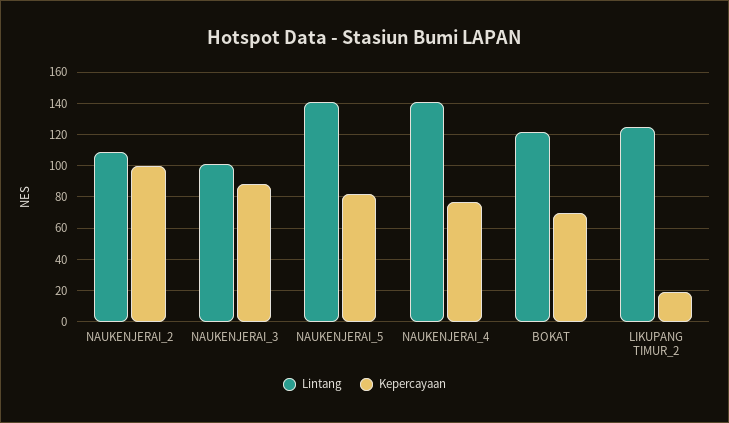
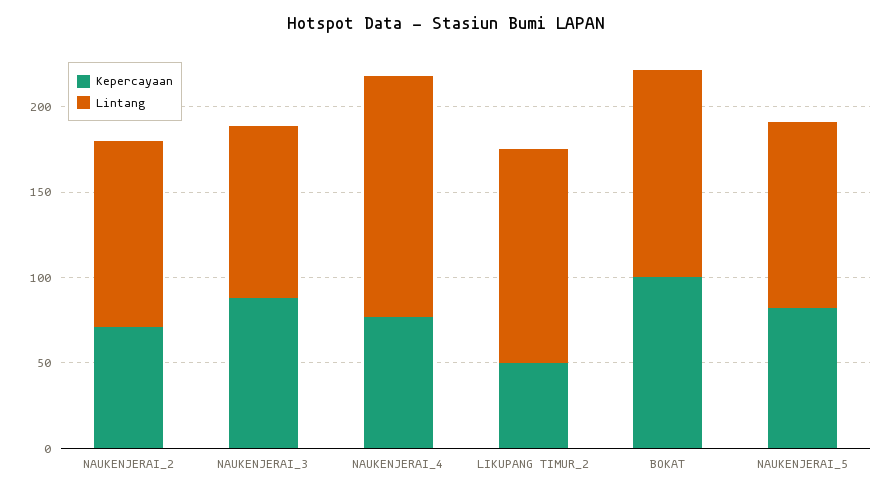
Kepercayaan, NAUKENJERAI_2: 100 -> 70
Lintang, NAUKENJERAI_5: 140 -> 110
Kepercayaan, BOKAT: 70 -> 100
Kepercayaan, LIKUPANG TIMUR_2: 20 -> 50

